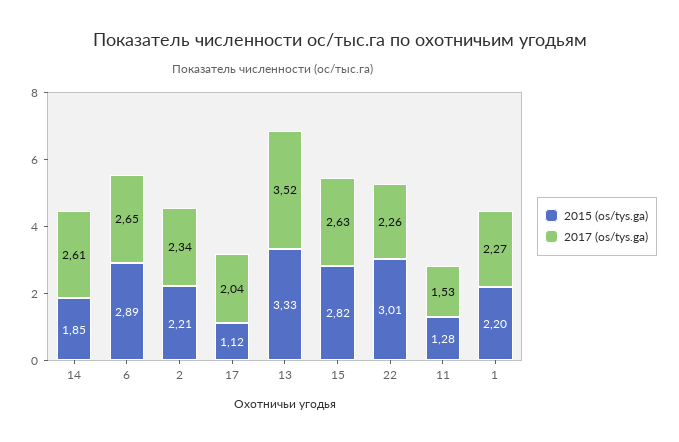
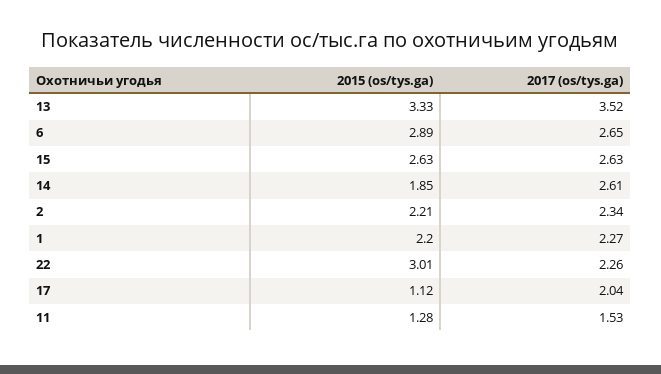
2015 (os/tys.ga), 15: 2.82 -> 2.63

